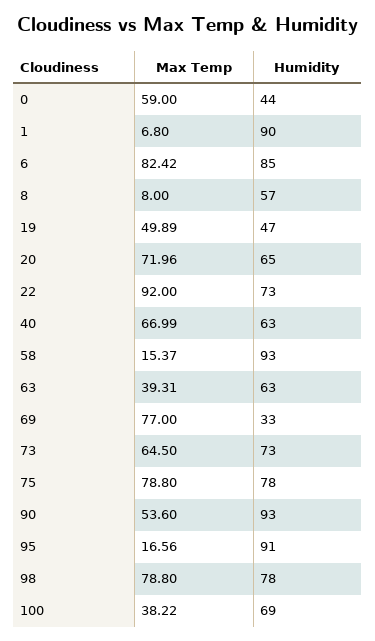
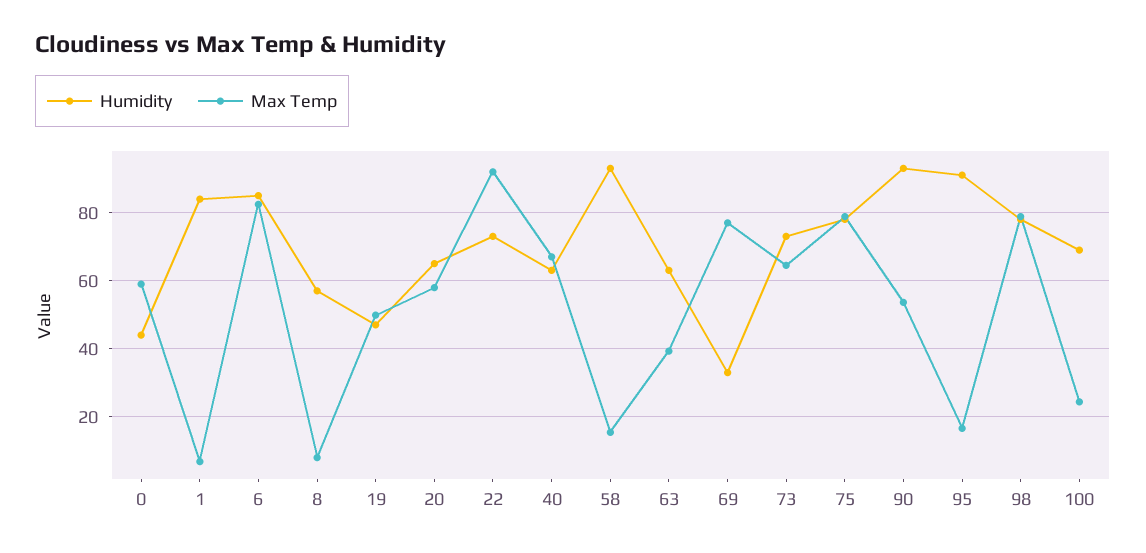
Humidity, 1: 90 -> 84
Max Temp, 20: 71.96 -> 58
Max Temp, 100: 38.22 -> 24

